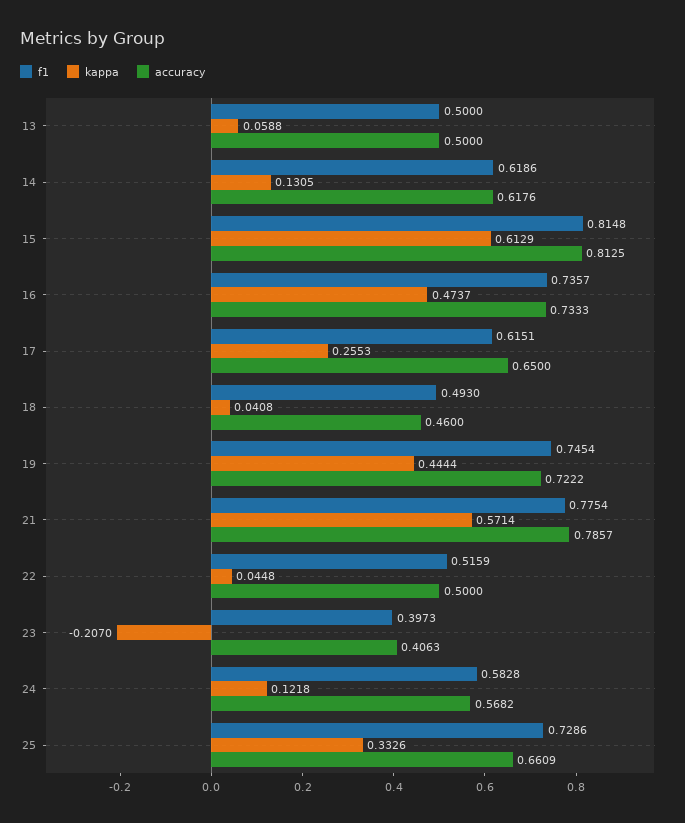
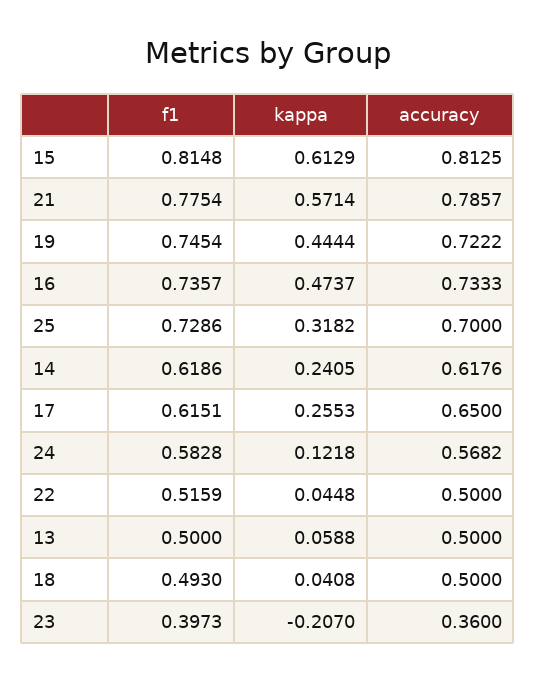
kappa, 14: 0.1305 -> 0.2405
accuracy, 18: 0.46 -> 0.5
accuracy, 23: 0.4063 -> 0.36
kappa, 25: 0.3326 -> 0.3182
accuracy, 25: 0.6609 -> 0.7

